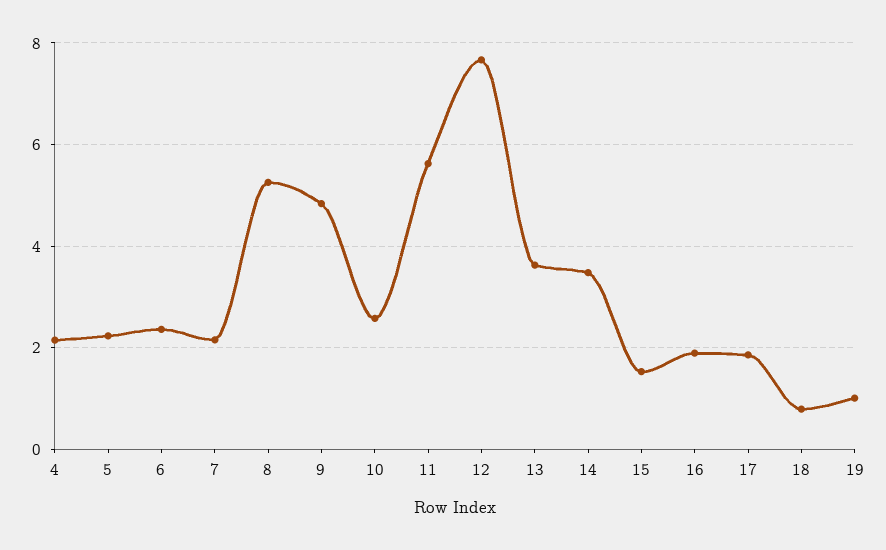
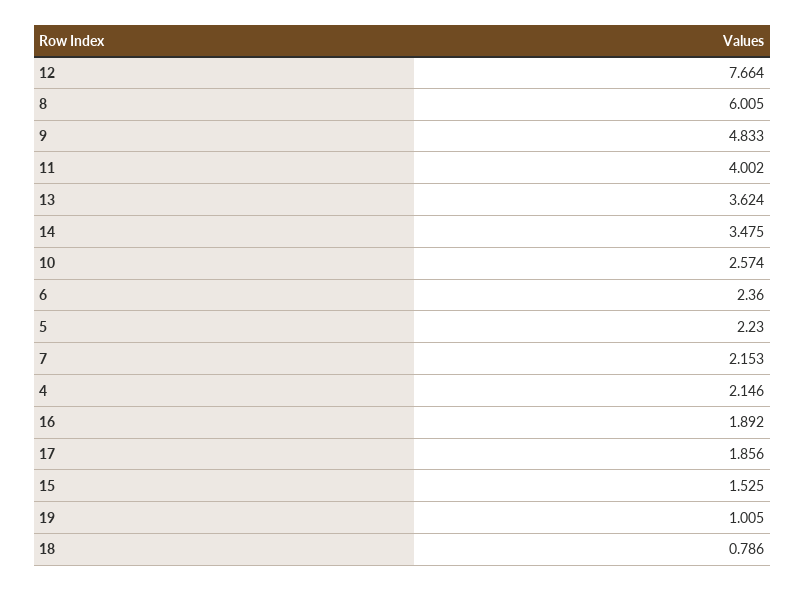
8: 5.2 -> 6.005
11: 5.6 -> 4.002

